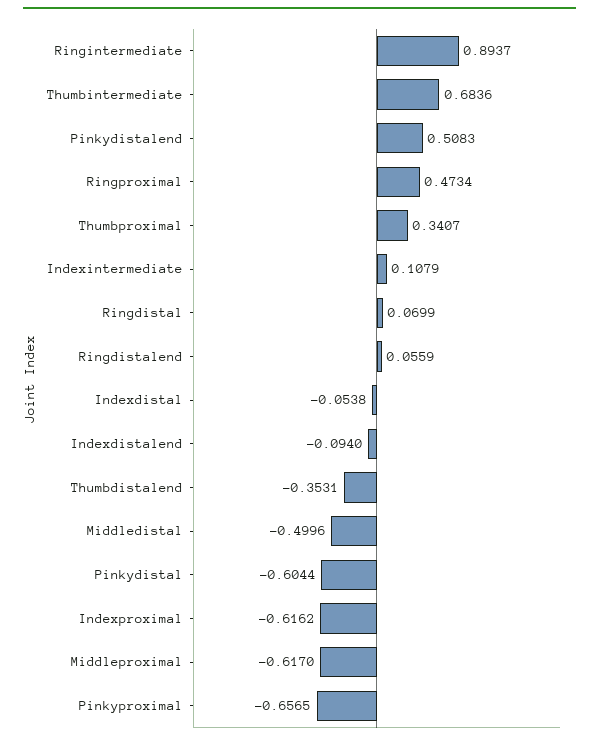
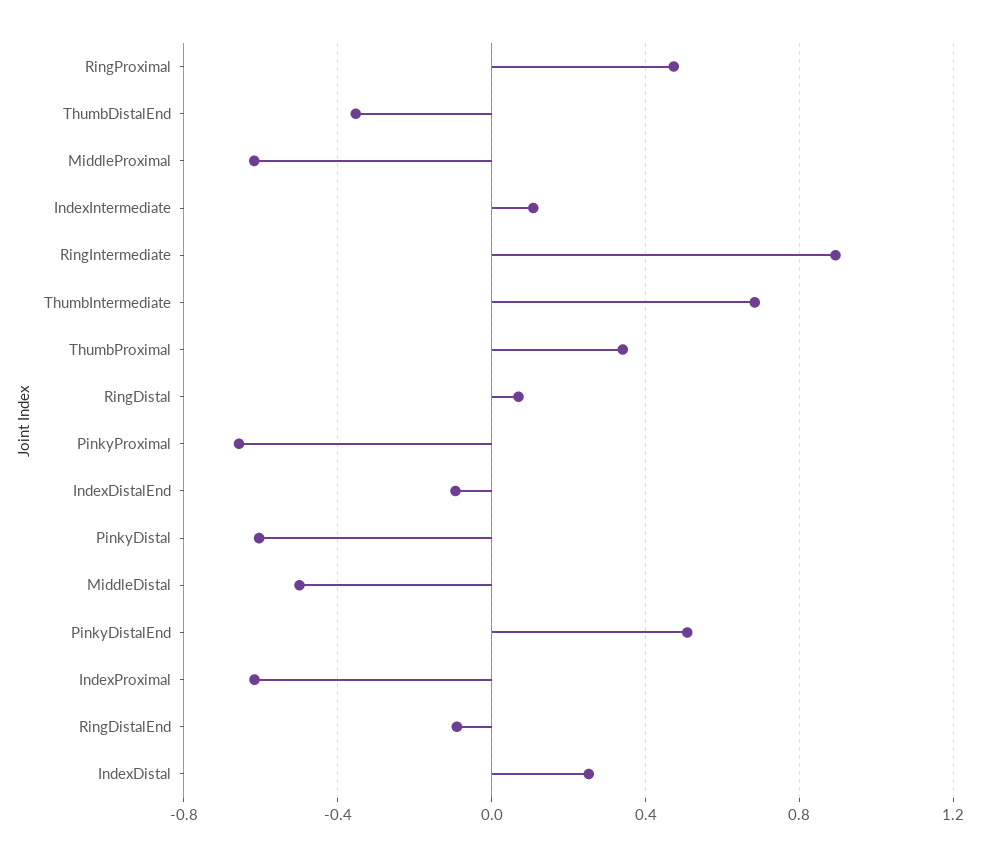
Ringdistalend: 0.0559 -> -0.1
Indexdistal: -0.0538 -> 0.25

